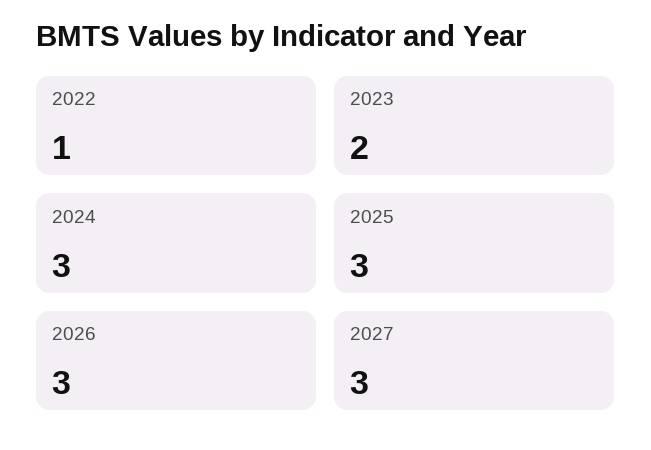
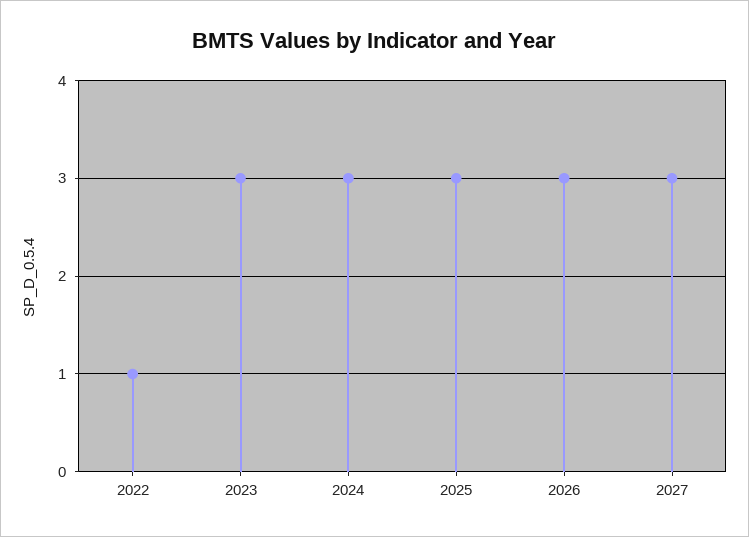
2023: 2 -> 3

